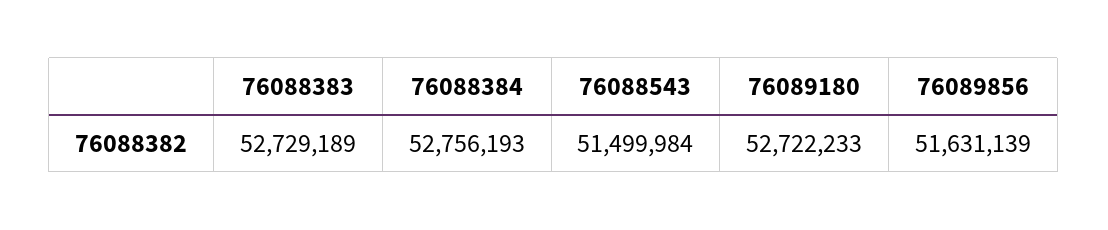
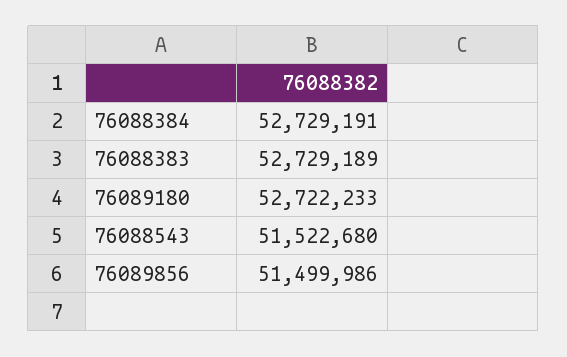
76088384: 52756193 -> 52729191
76088543: 51499984 -> 51522680
76089856: 51631139 -> 51499986

